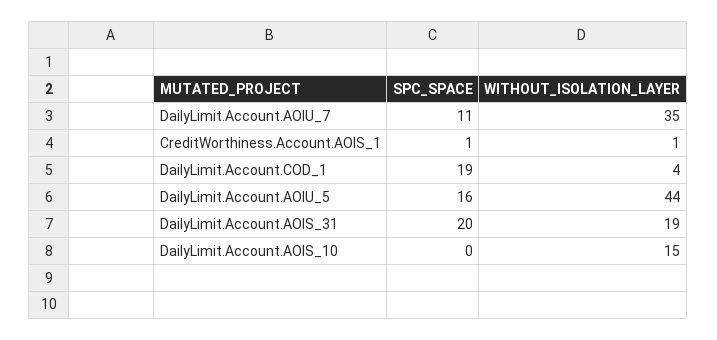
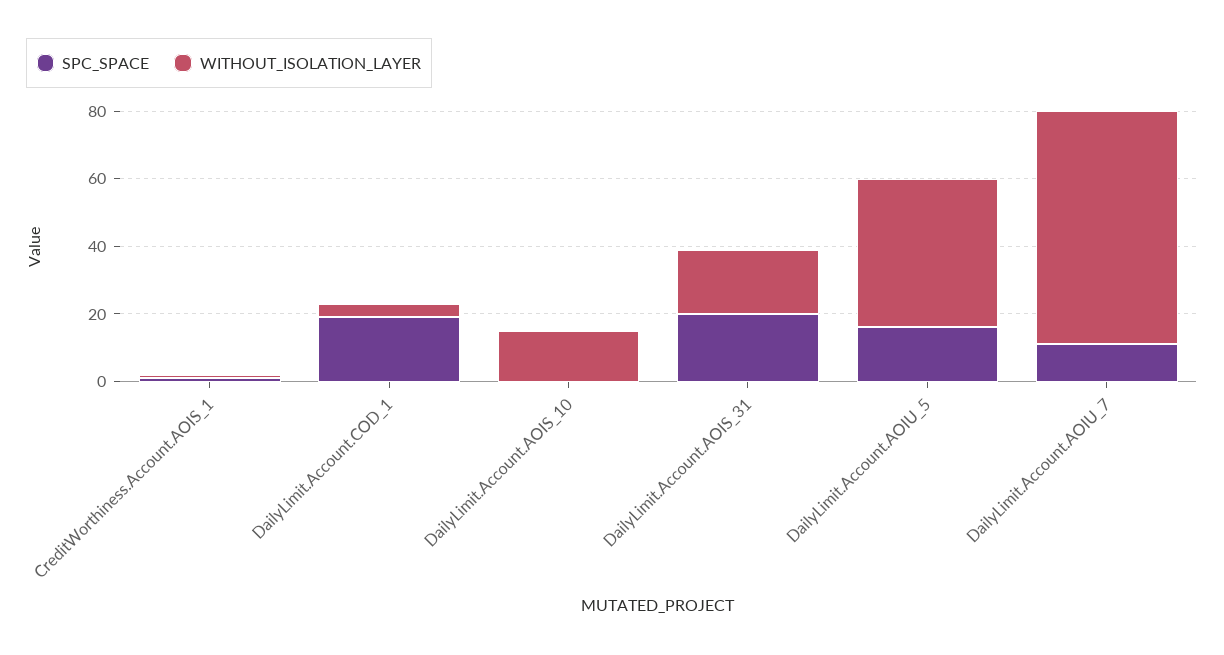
WITHOUT_ISOLATION_LAYER, DailyLimit.Account.AOIU_7: 35 -> 70

